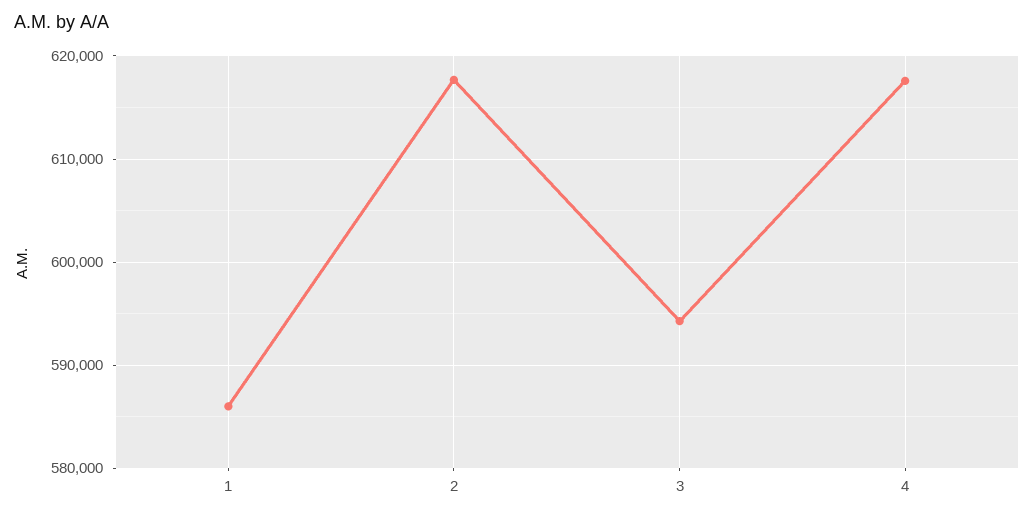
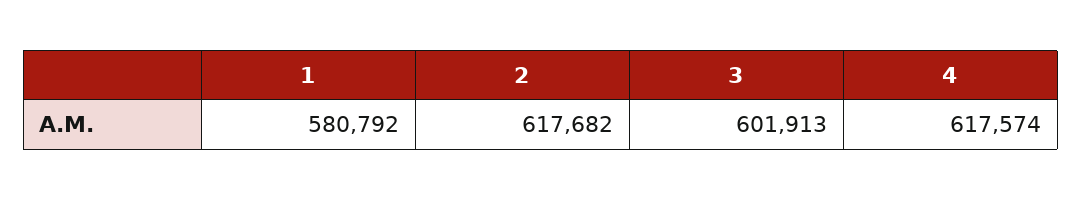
1: 586000 -> 580792
3: 594000 -> 601913

